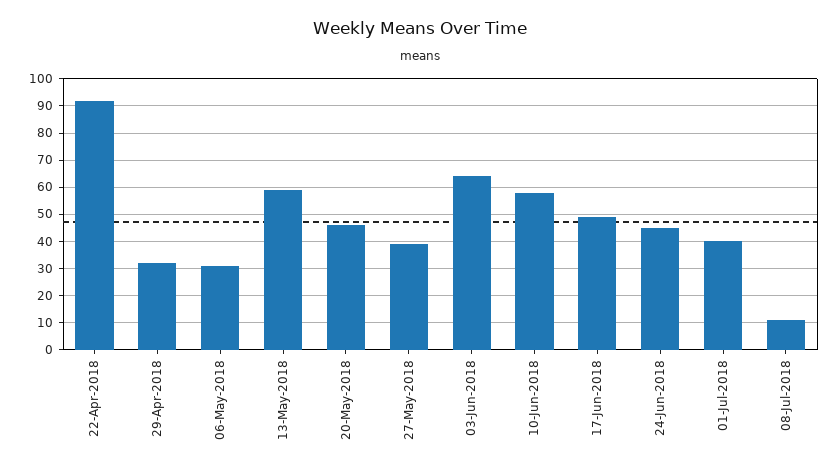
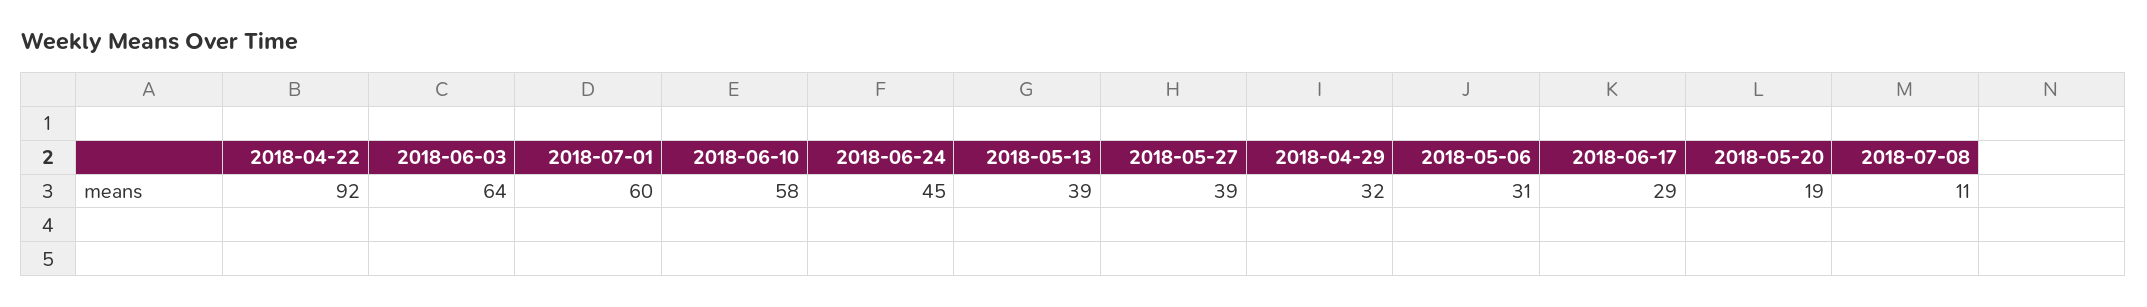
13-May-2018: 60 -> 39
20-May-2018: 45 -> 19
17-Jun-2018: 50 -> 29
01-Jul-2018: 40 -> 60

